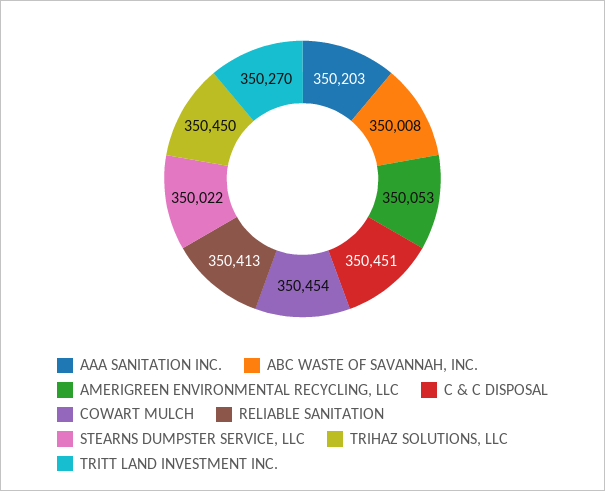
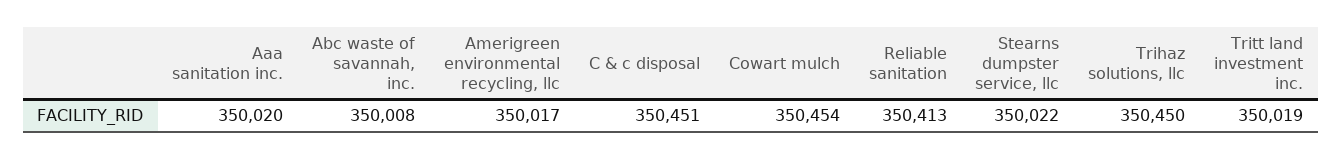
AAA SANITATION INC.: 350203 -> 350020
AMERIGREEN ENVIRONMENTAL RECYCLING, LLC: 350053 -> 350017
TRITT LAND INVESTMENT INC.: 350270 -> 350019

